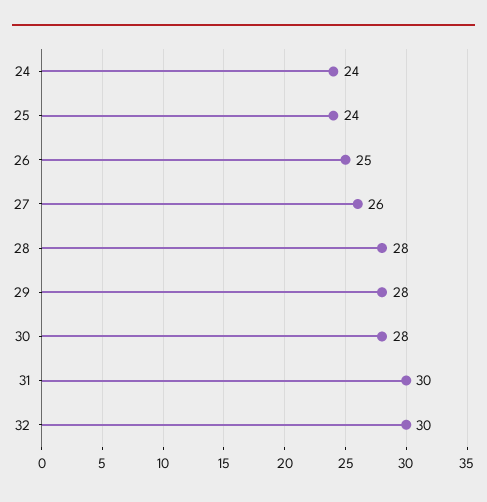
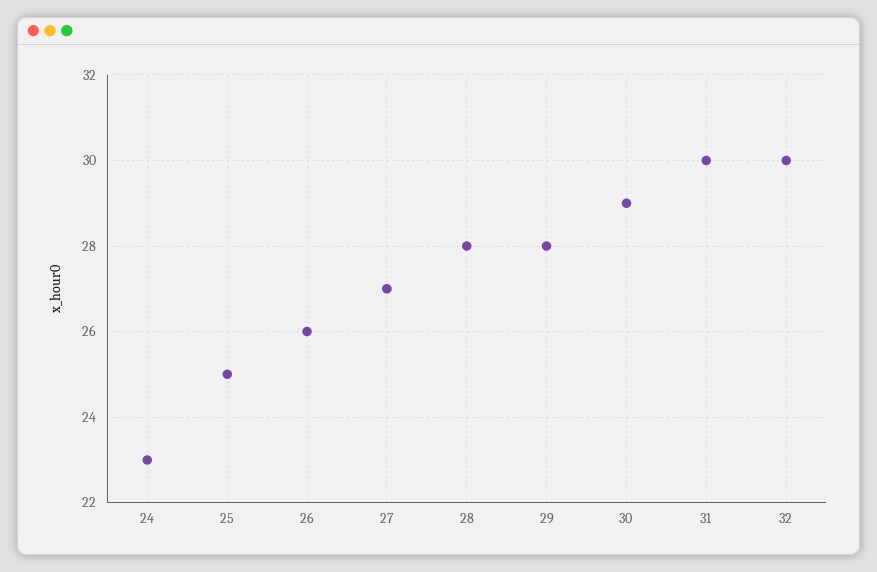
24: 24 -> 23
25: 24 -> 25
26: 25 -> 26
27: 26 -> 27
30: 28 -> 29

